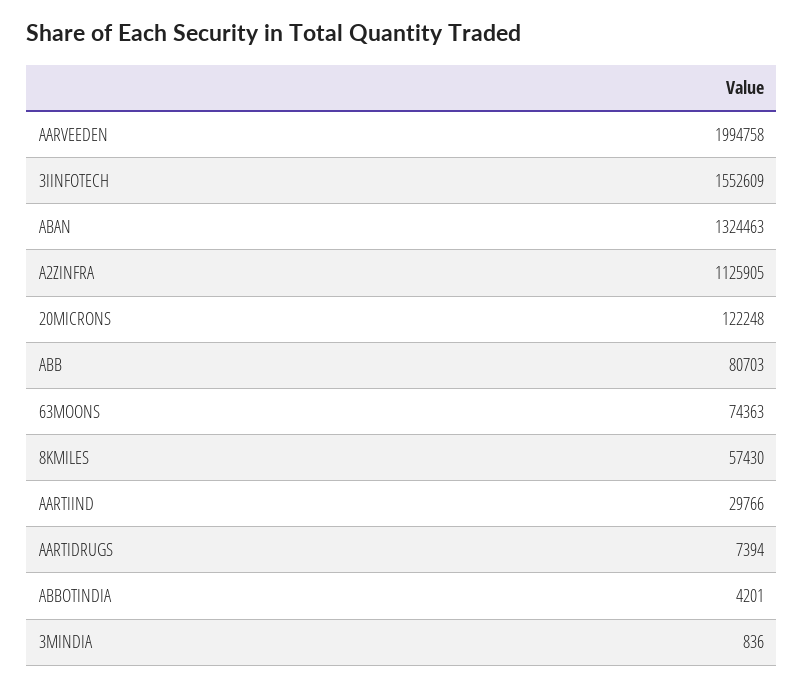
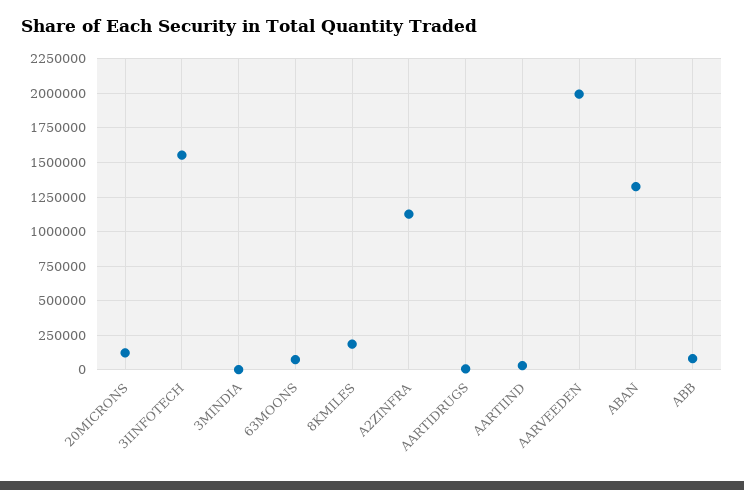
8KMILES: 57430 -> 200000
ABBOTINDIA: 4201 -> none

